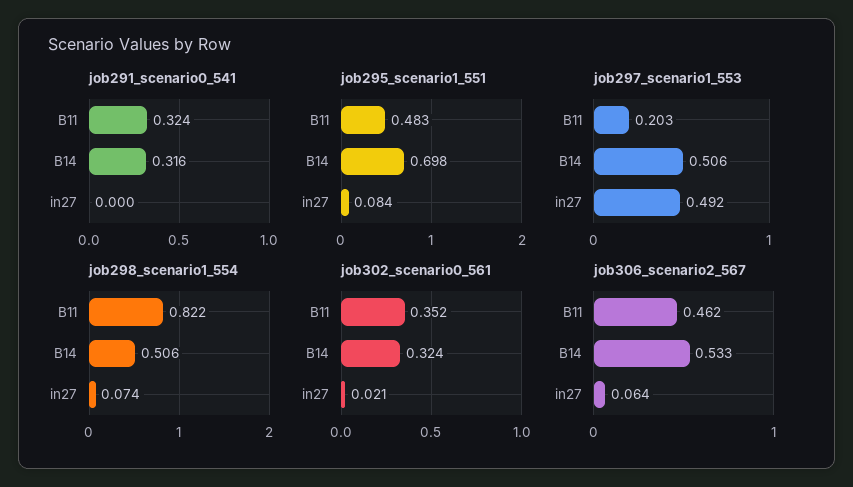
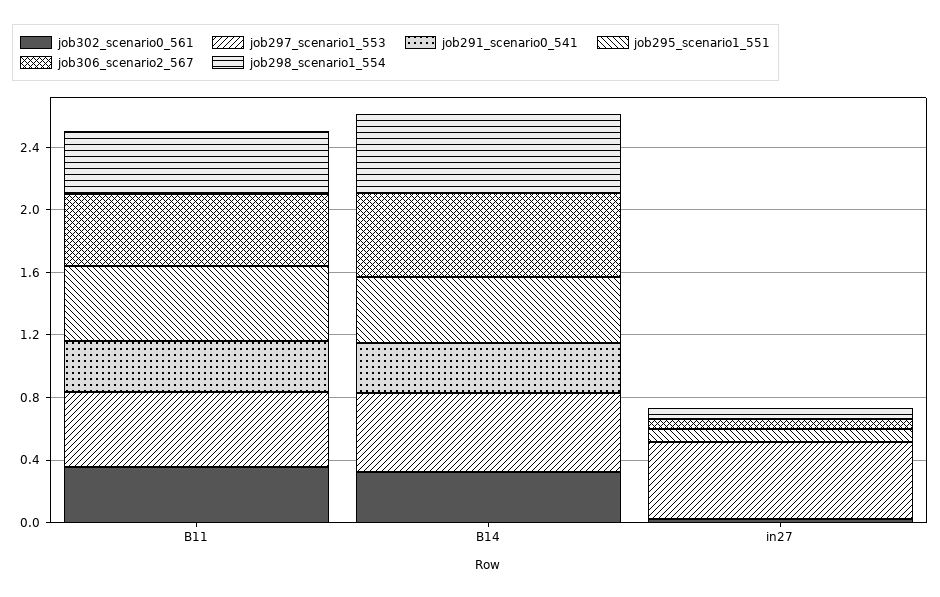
job295_scenario1_551, B14: 0.698 -> 0.4
job297_scenario1_553, B11: 0.203 -> 0.5
job298_scenario1_554, B11: 0.822 -> 0.4

